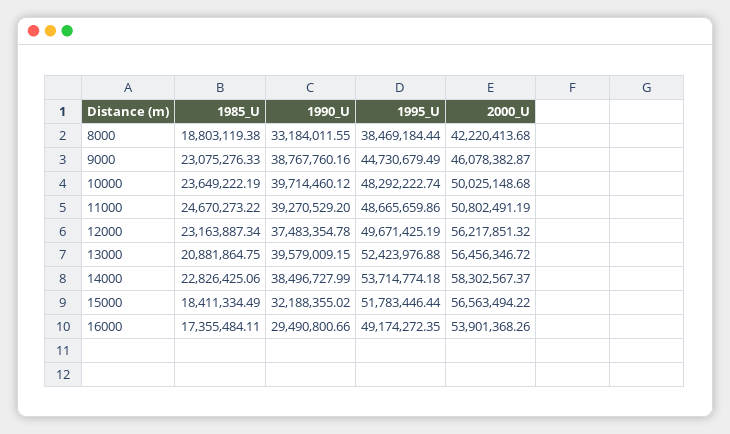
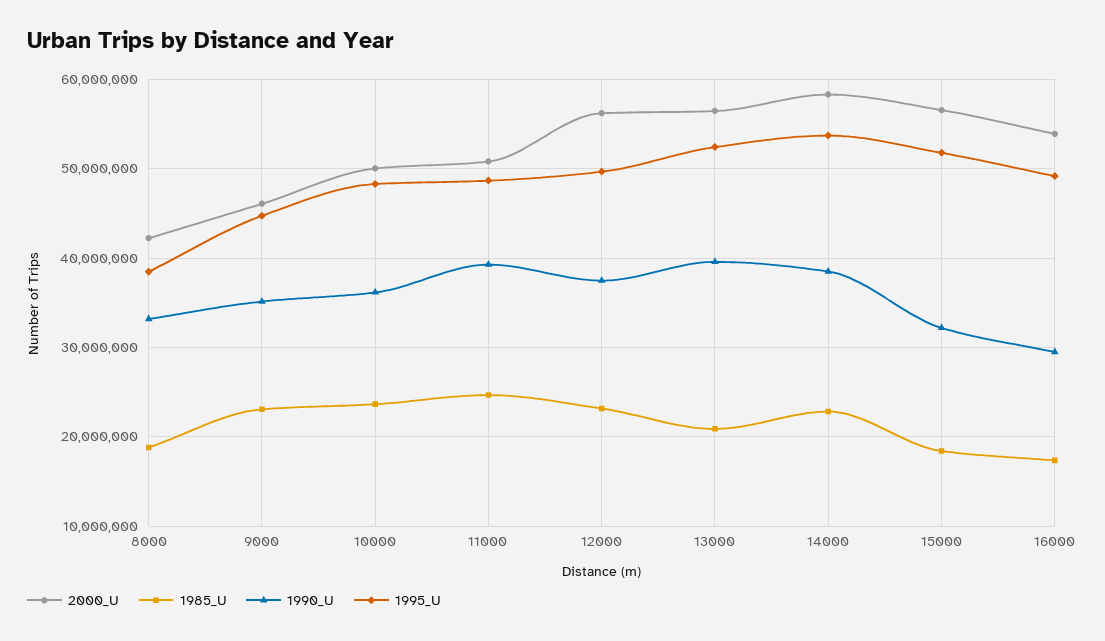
1990_U, 9000: 38767760.16 -> 35000000
1990_U, 10000: 39714460.12 -> 36000000

